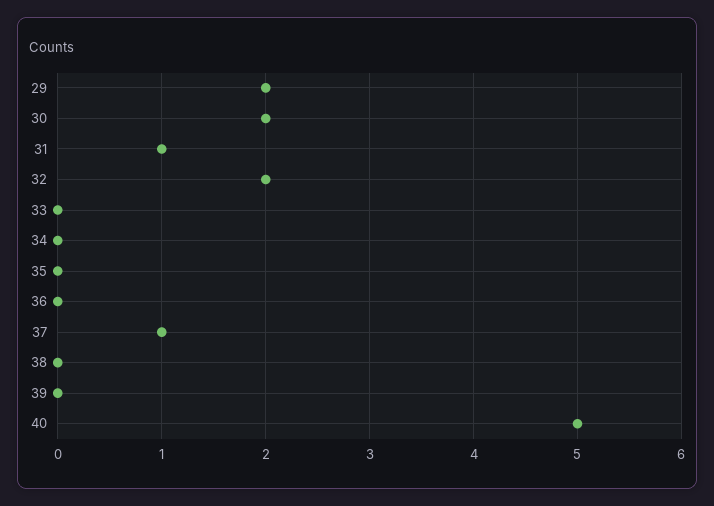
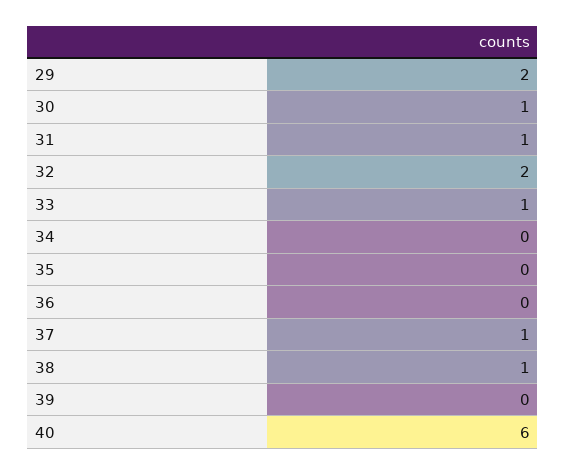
30: 2 -> 1
33: 0 -> 1
38: 0 -> 1
40: 5 -> 6

